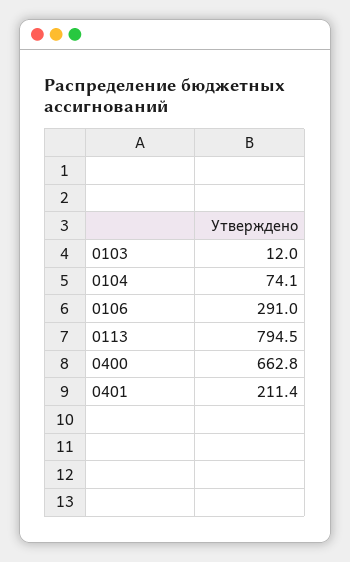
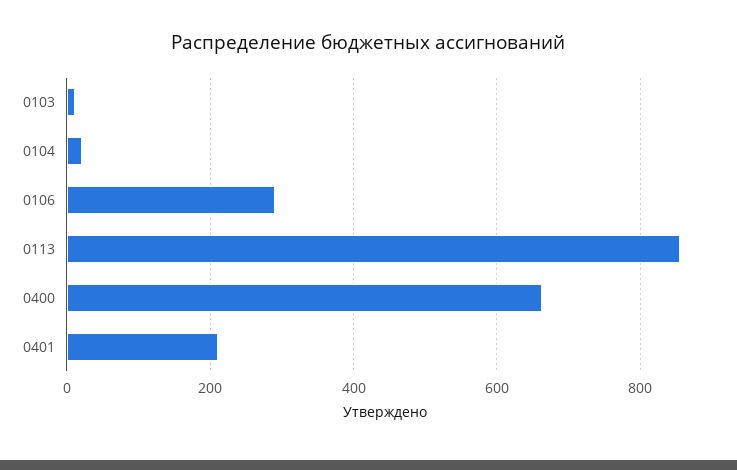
0104: 74.1 -> 20
0113: 794.5 -> 860

